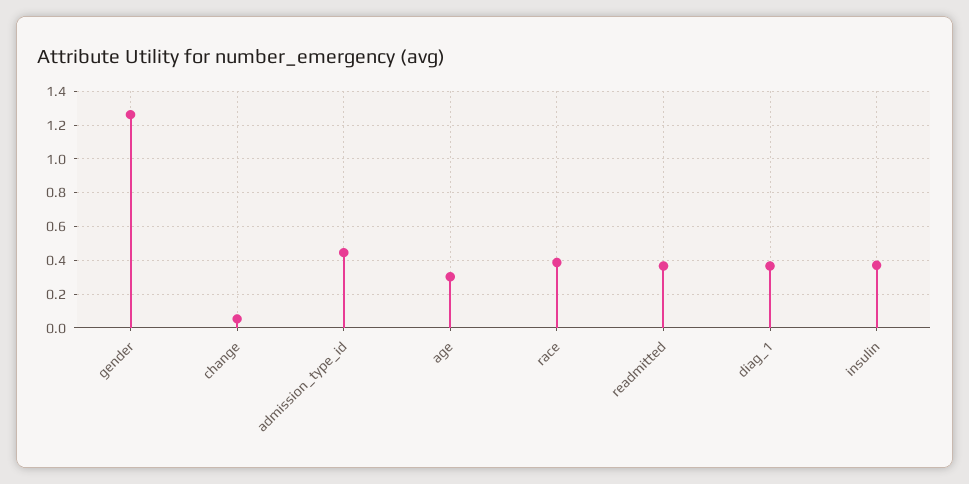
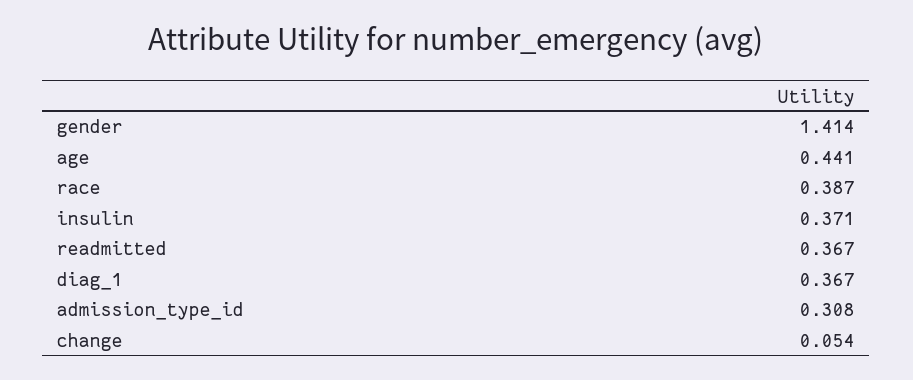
gender: 1.25 -> 1.414
admission_type_id: 0.45 -> 0.308
age: 0.3 -> 0.441

